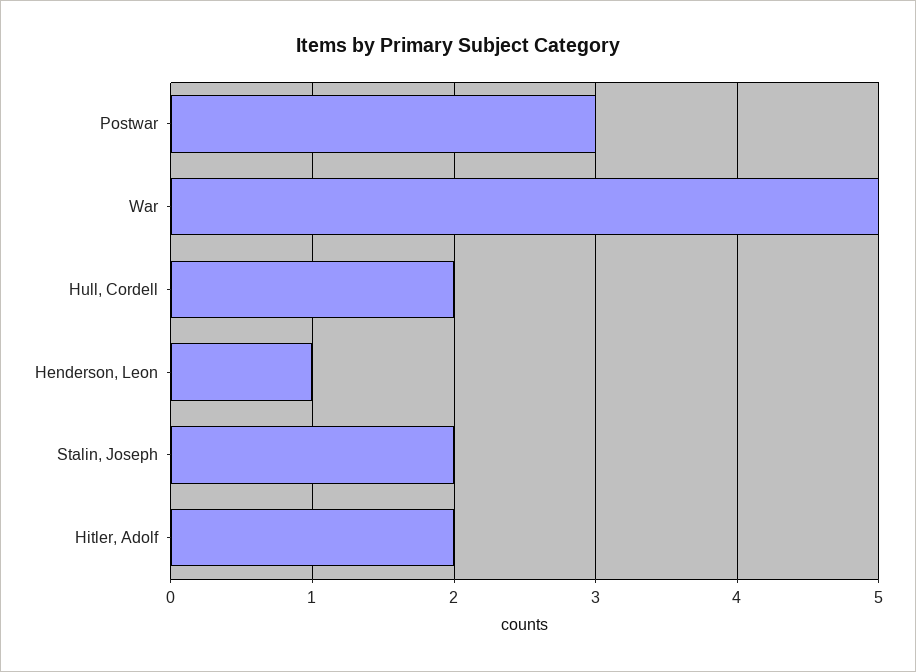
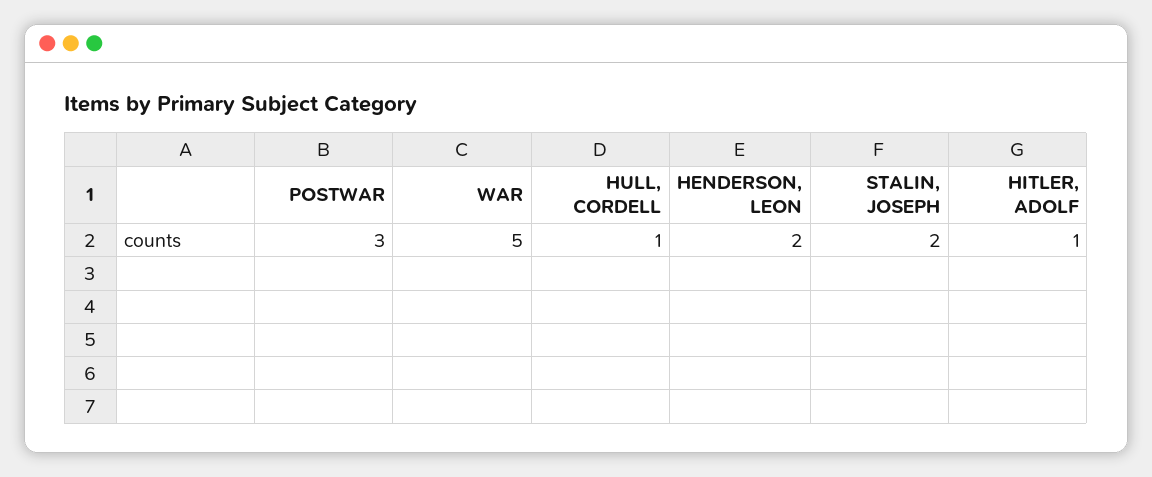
Hull, Cordell: 2 -> 1
Henderson, Leon: 1 -> 2
Hitler, Adolf: 2 -> 1

